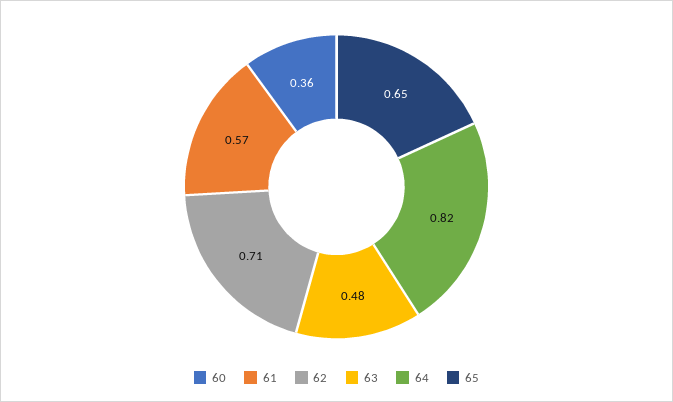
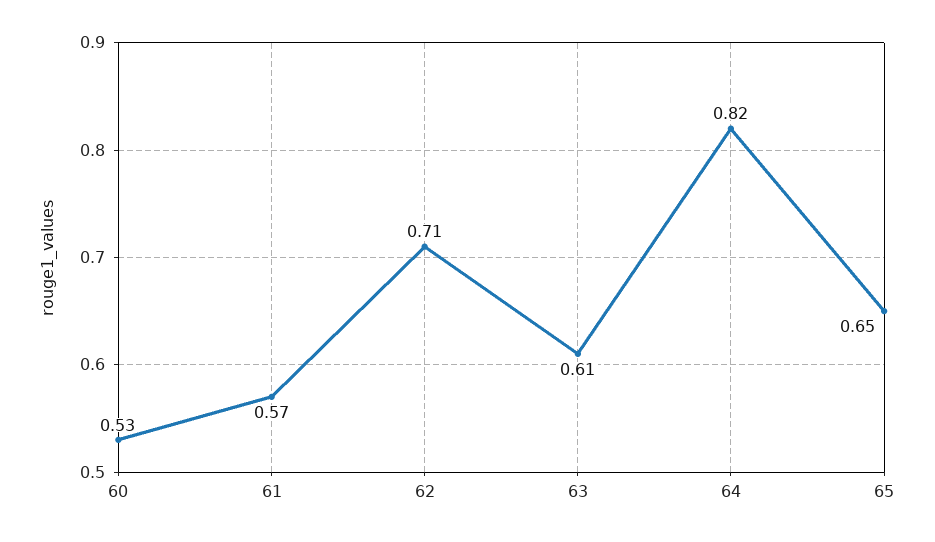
60: 0.36 -> 0.53
63: 0.48 -> 0.61

